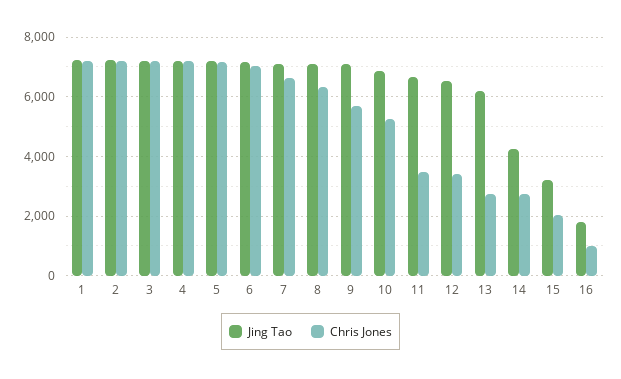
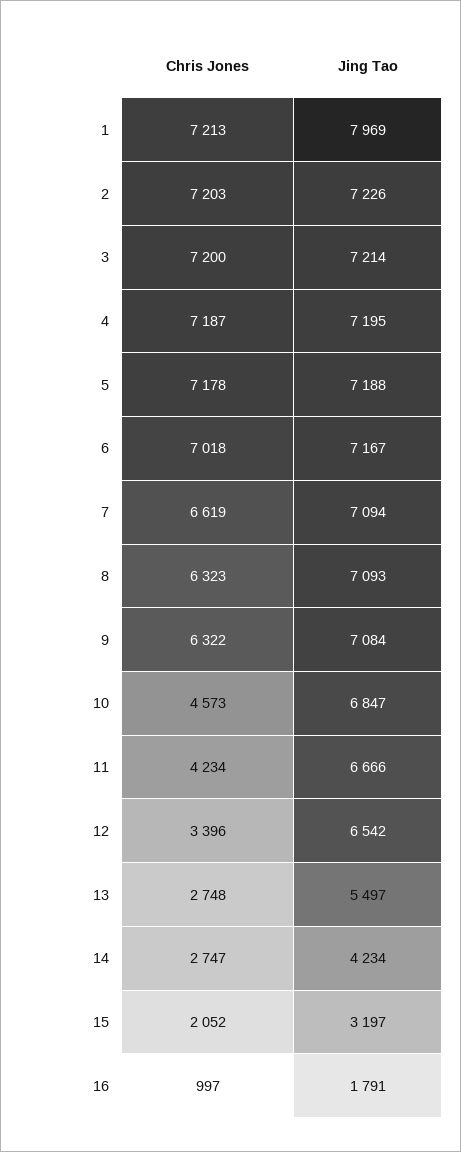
Jing Tao, 1: 7250 -> 7969
Chris Jones, 9: 5750 -> 6322
Chris Jones, 10: 5250 -> 4573
Chris Jones, 11: 3500 -> 4234
Jing Tao, 13: 6250 -> 5497

